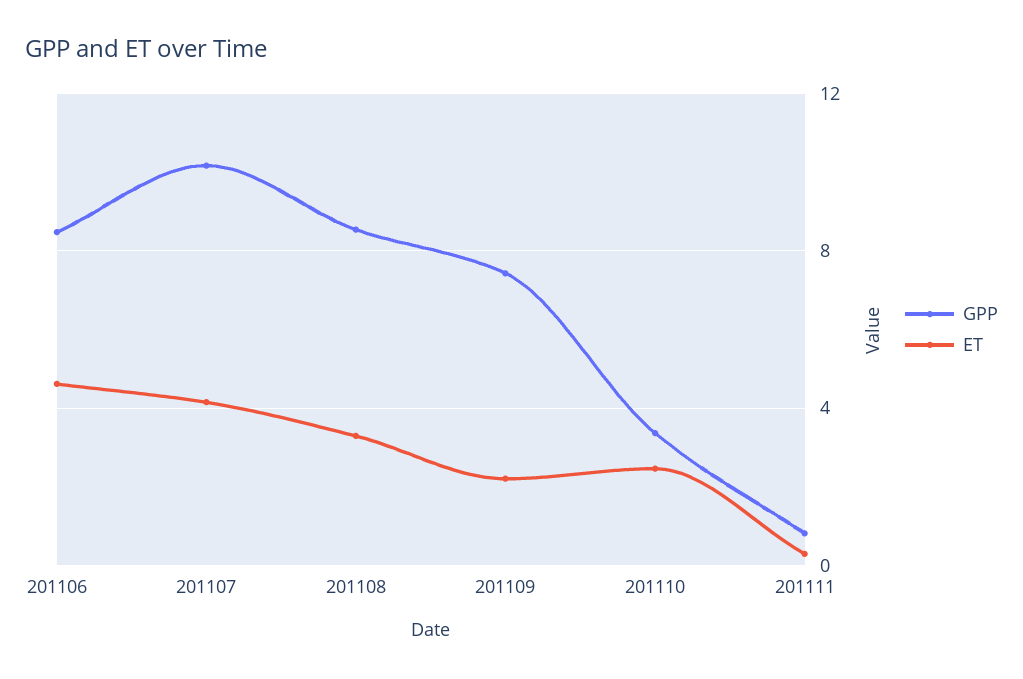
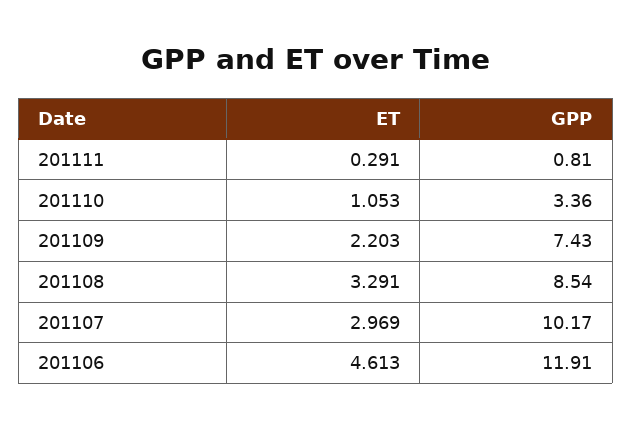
GPP, 201106: 8.5 -> 11.91
ET, 201107: 4 -> 2.969
ET, 201110: 2.5 -> 1.053

